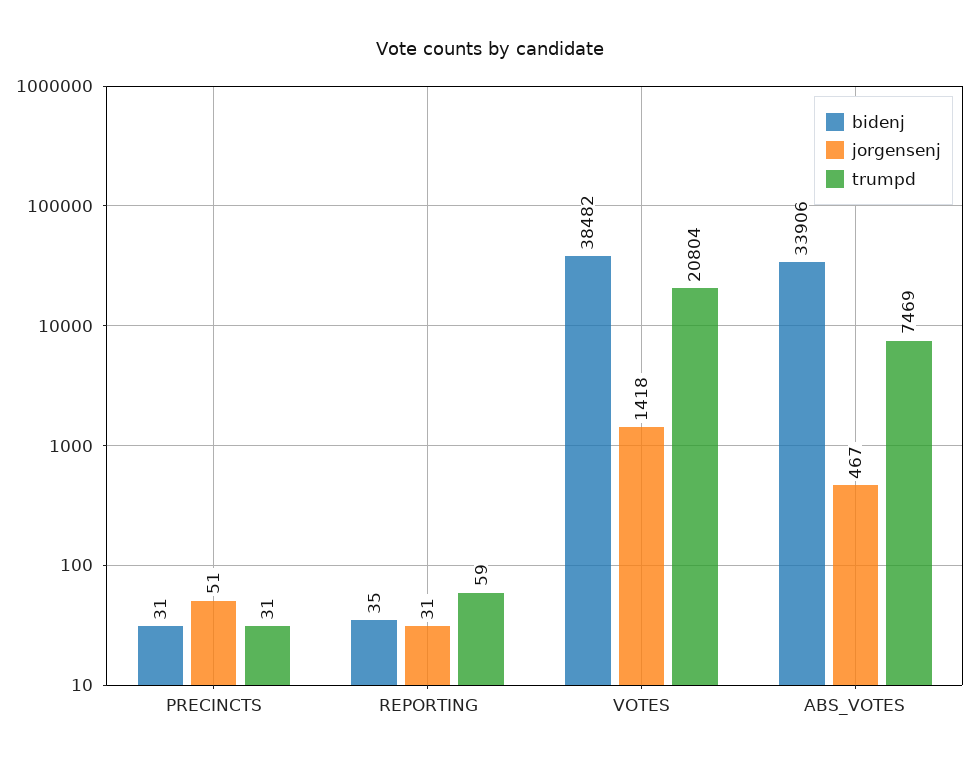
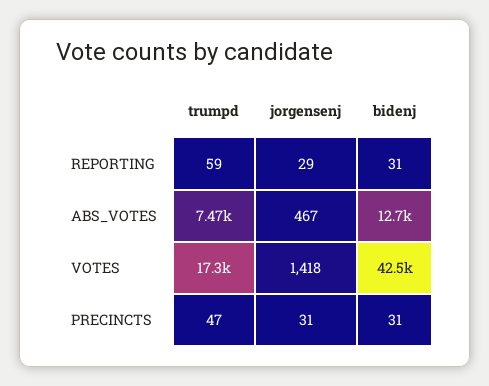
jorgensenj, PRECINCTS: 51 -> 31
trumpd, PRECINCTS: 31 -> 47
bidenj, REPORTING: 35 -> 31
jorgensenj, REPORTING: 31 -> 29
bidenj, VOTES: 38482 -> 42500
trumpd, VOTES: 20804 -> 17300
bidenj, ABS_VOTES: 33906 -> 12700

